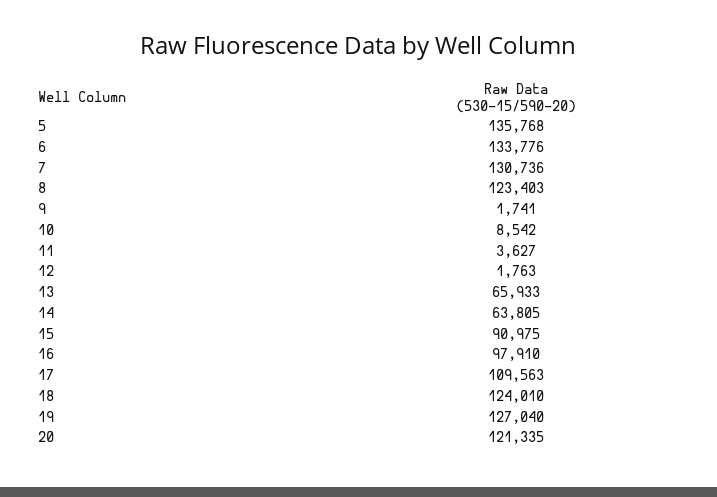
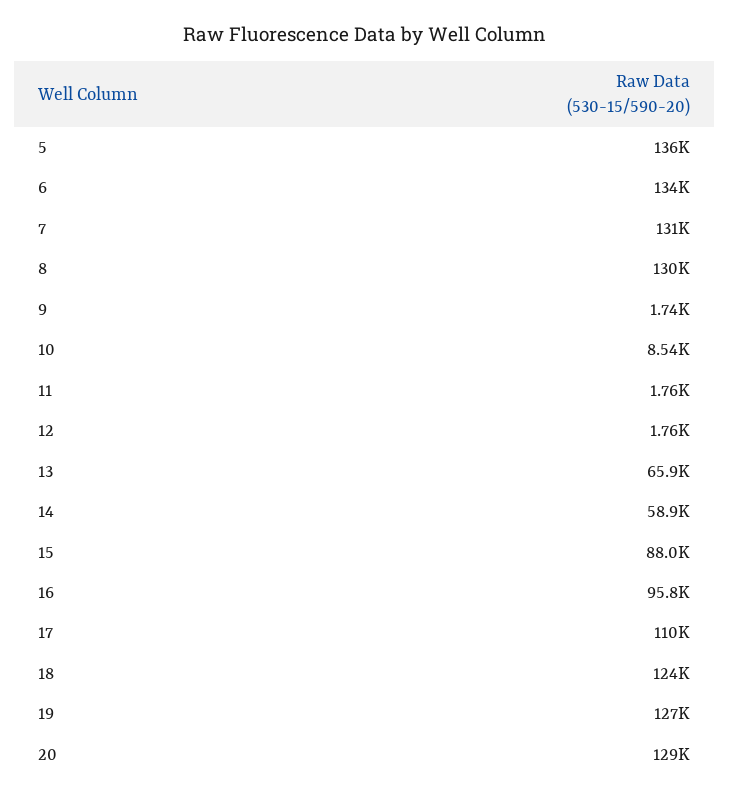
8: 123403 -> 130000
11: 3627 -> 1760
14: 63805 -> 58900
15: 90975 -> 88000
16: 97910 -> 95800
20: 121335 -> 129000

